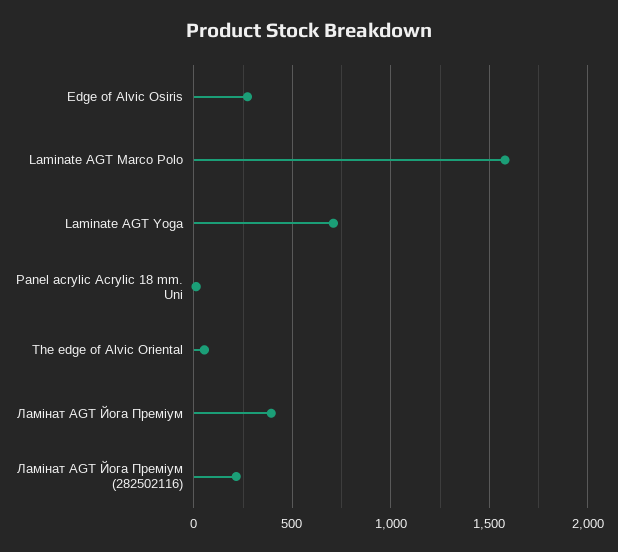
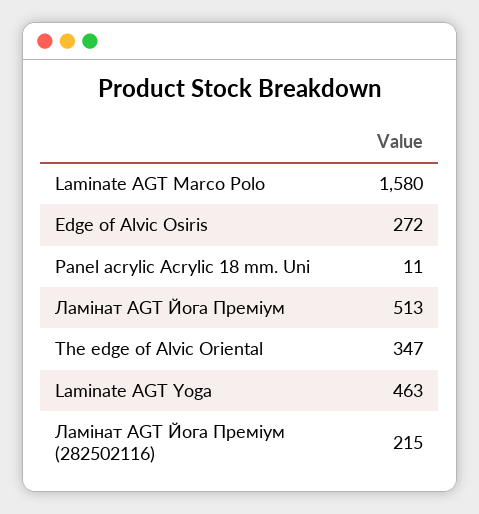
Laminate AGT Yoga: 700 -> 463
The edge of Alvic Oriental: 50 -> 347
Ламінат AGT Йога Преміум: 400 -> 513

